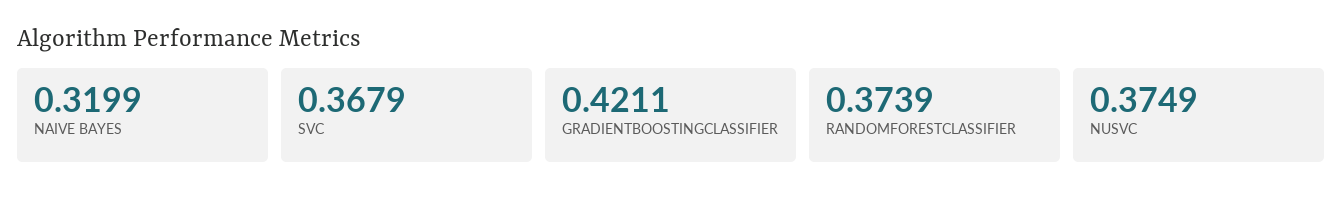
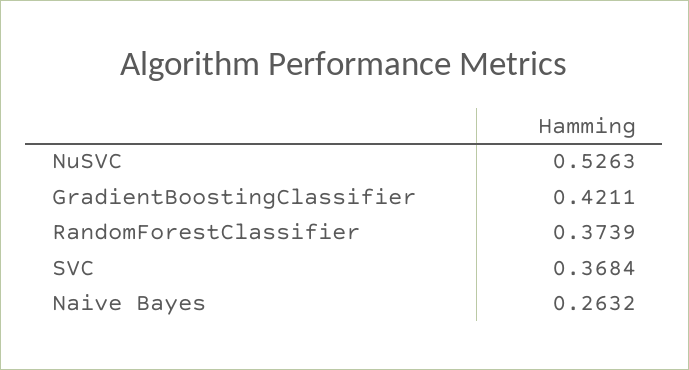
NAIVE BAYES: 0.3199 -> 0.2632
SVC: 0.3679 -> 0.3684
NUSVC: 0.3749 -> 0.5263

